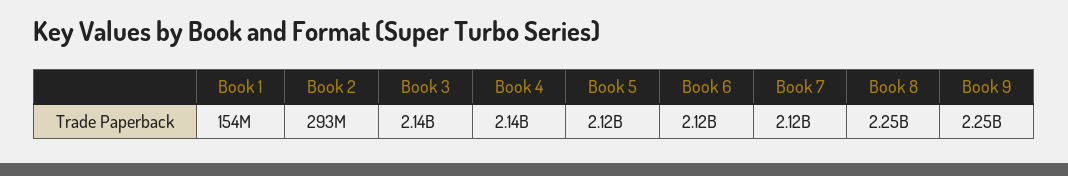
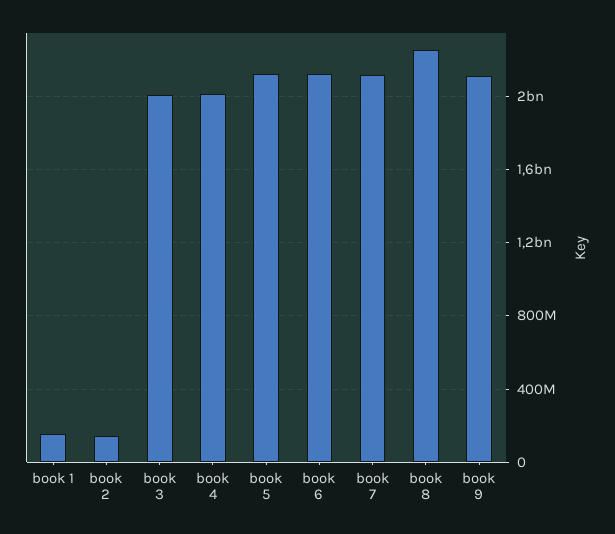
Book 2: 293000000 -> 150000000
Book 3: 2140000000 -> 2000000000
Book 4: 2140000000 -> 2000000000
Book 9: 2250000000 -> 2100000000

